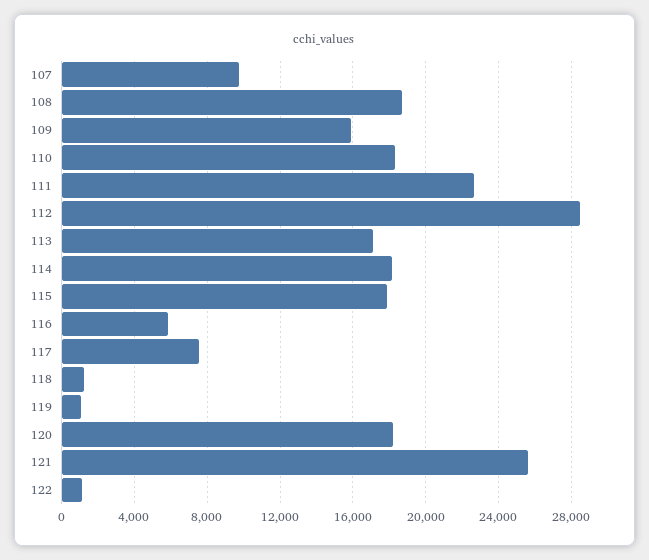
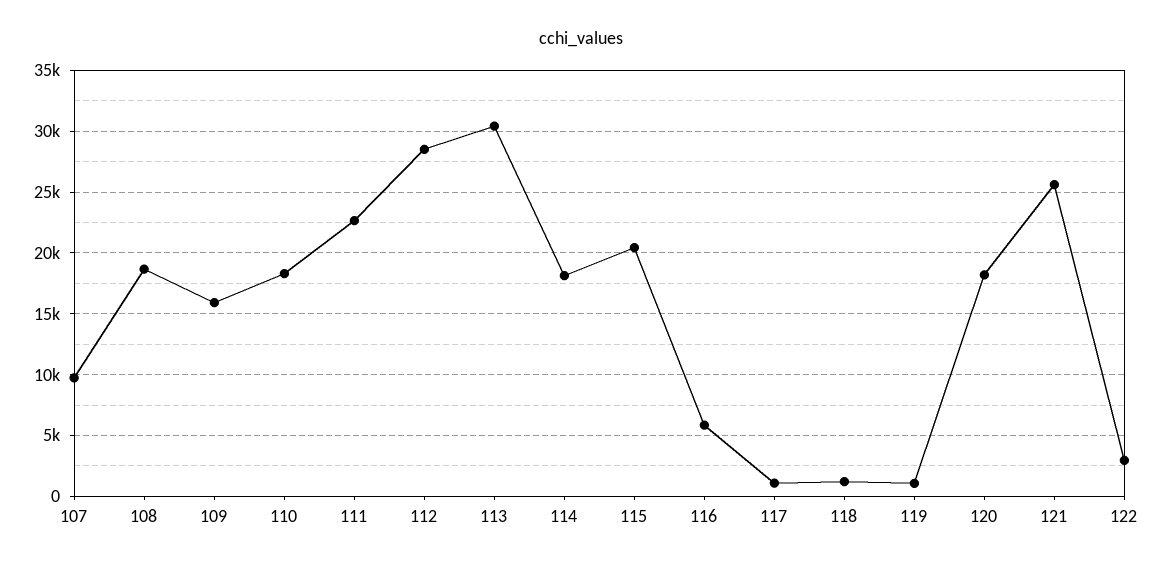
113: 17000 -> 30500
115: 18000 -> 20500
117: 7500 -> 1000
122: 1000 -> 3000

